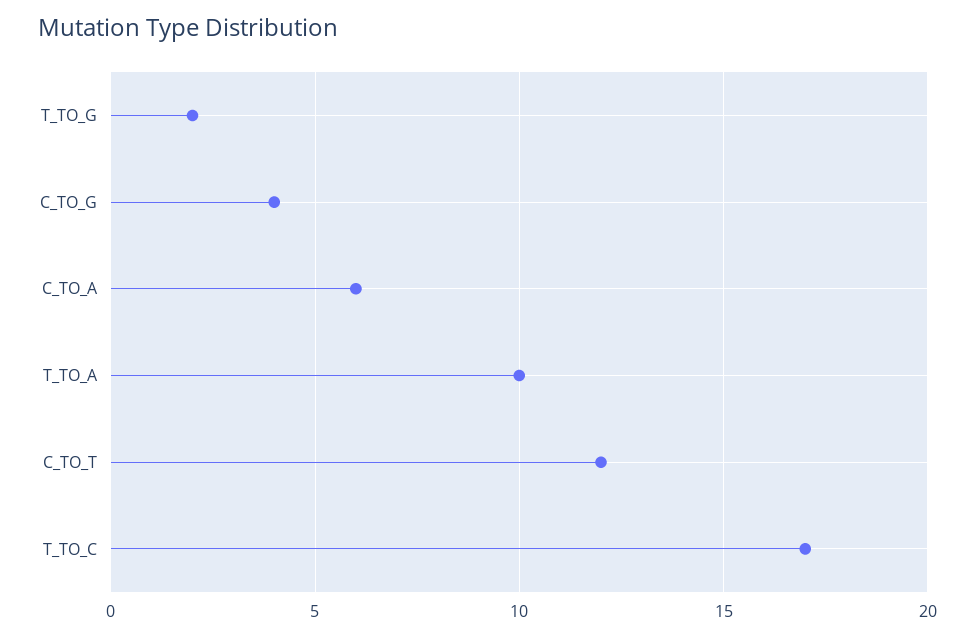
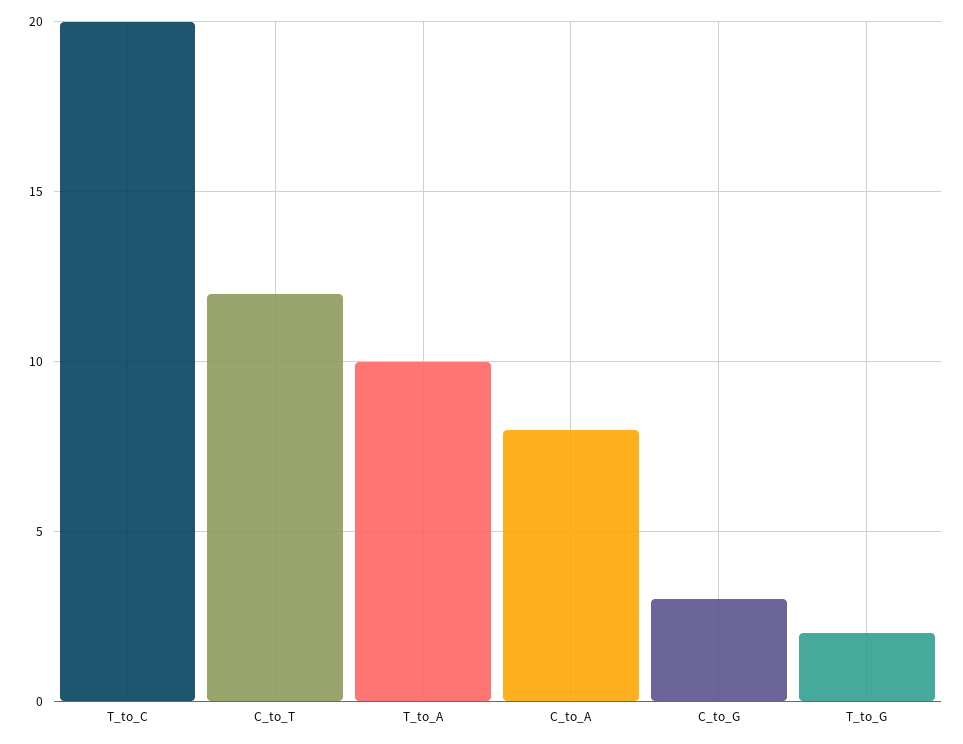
C_TO_G: 4 -> 3
C_TO_A: 6 -> 8
T_TO_C: 17 -> 20

